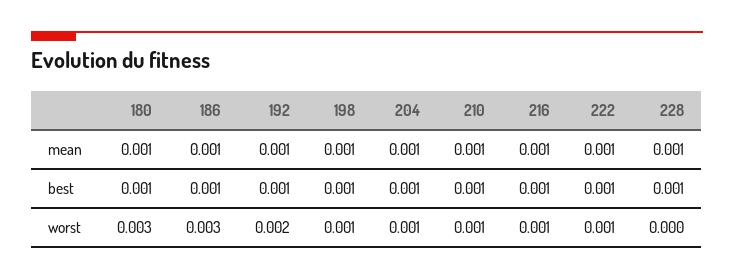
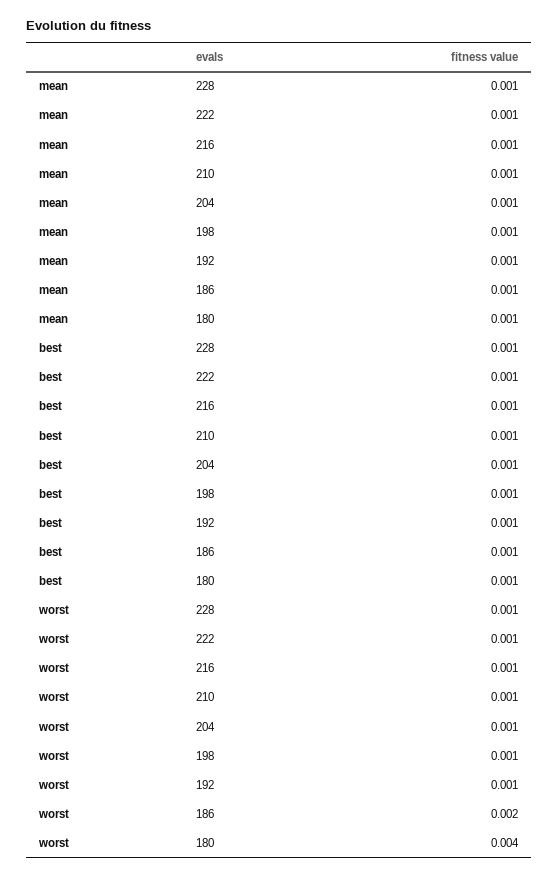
180, worst: 0.003 -> 0.004
186, worst: 0.003 -> 0.002
192, worst: 0.002 -> 0.001
228, worst: 0 -> 0.001

